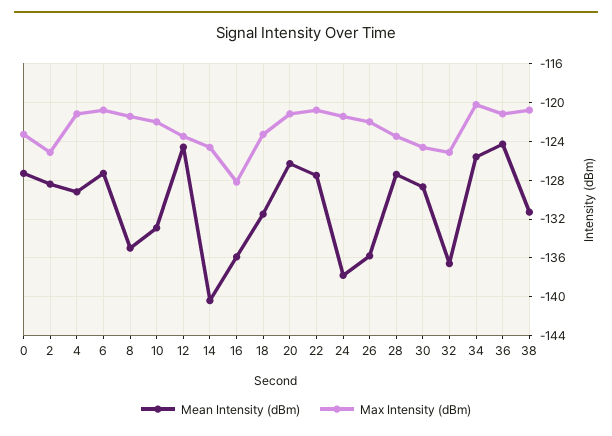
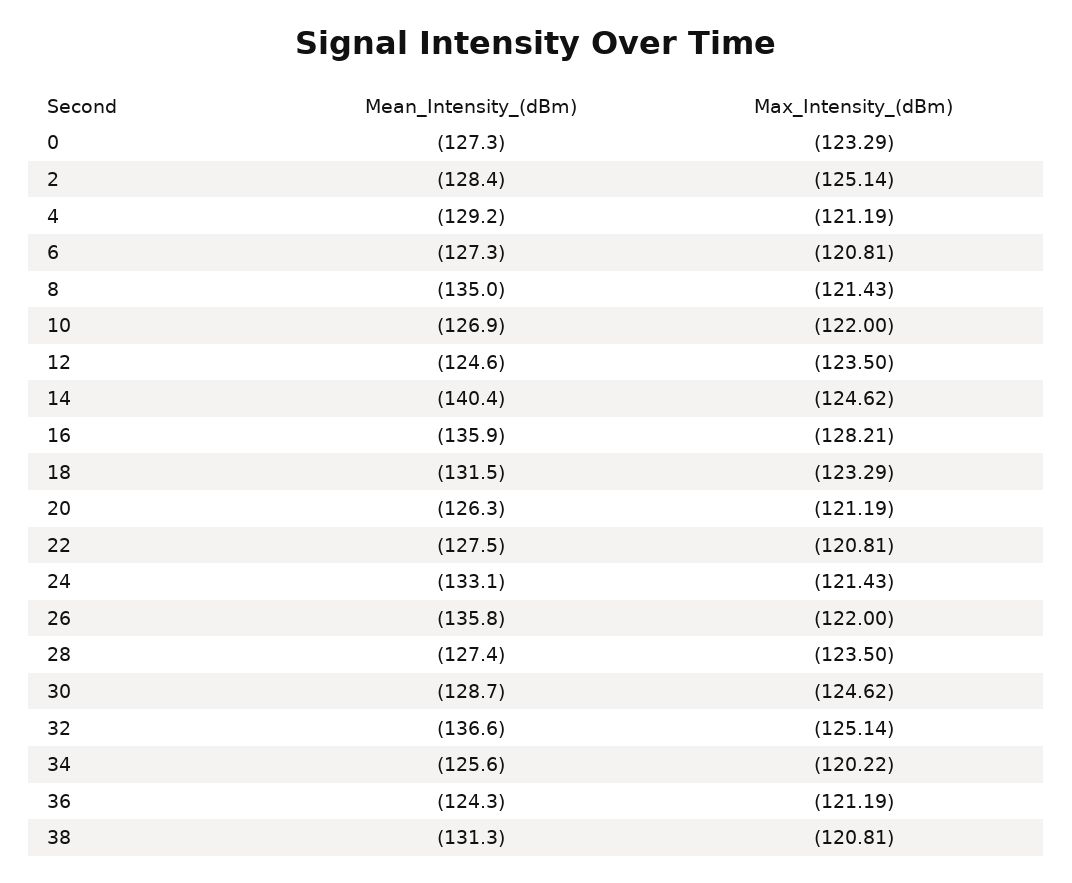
Mean Intensity (dBm), 10: -133 -> -126.9
Mean Intensity (dBm), 24: -138 -> -133.1

